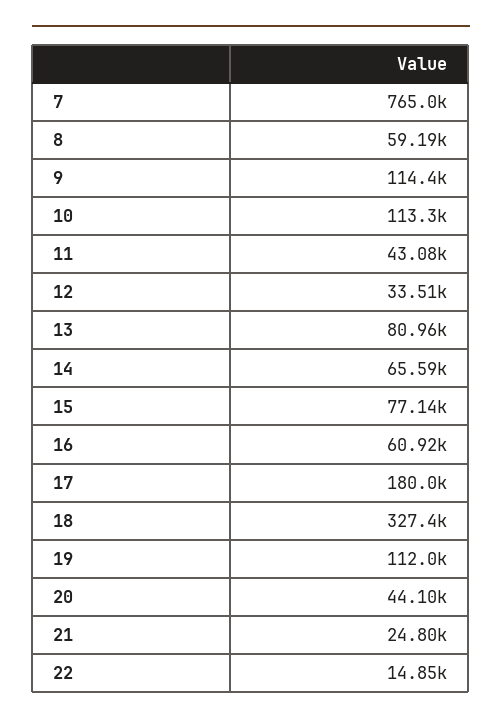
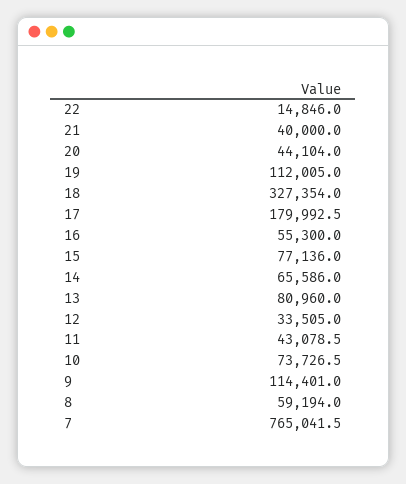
10: 113300 -> 73726.5
16: 60920 -> 55300
21: 24800 -> 40000

